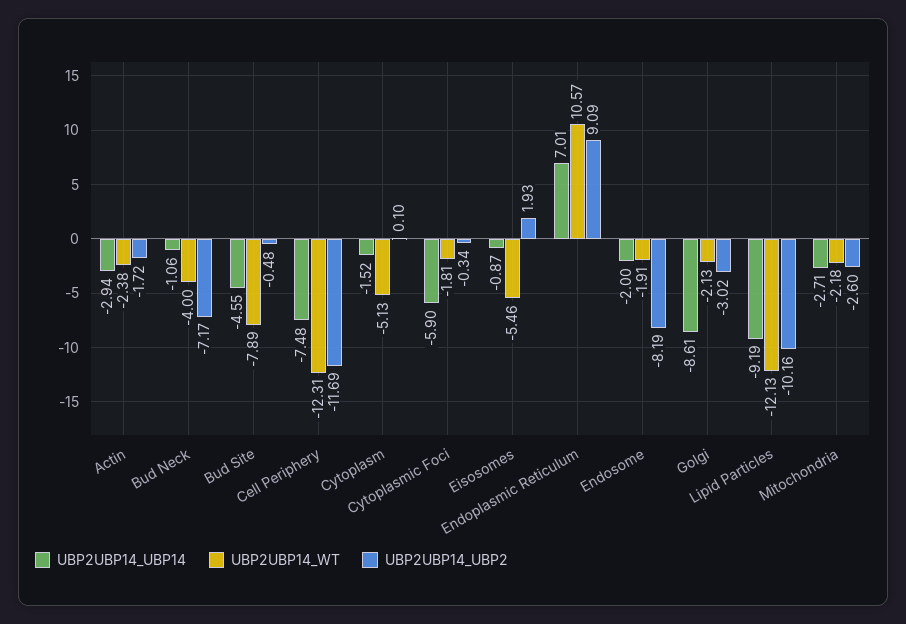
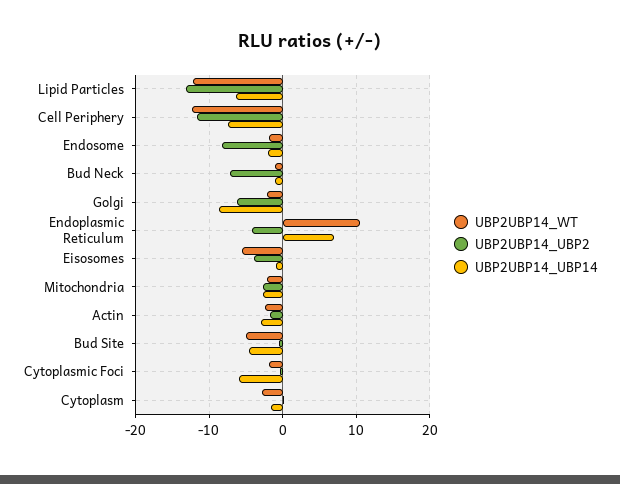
UBP2UBP14_WT, Bud Neck: -4 -> -1
UBP2UBP14_WT, Bud Site: -7.89 -> -5
UBP2UBP14_WT, Cytoplasm: -5.13 -> -3
UBP2UBP14_UBP2, Eisosomes: 1.93 -> -4
UBP2UBP14_UBP2, Endoplasmic Reticulum: 9.09 -> -4
UBP2UBP14_UBP2, Golgi: -3.02 -> -6
UBP2UBP14_UBP14, Lipid Particles: -9.19 -> -6
UBP2UBP14_UBP2, Lipid Particles: -10.16 -> -13

